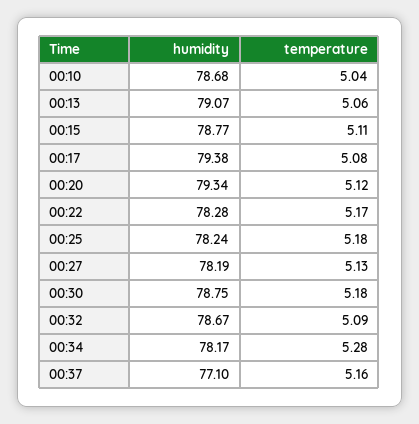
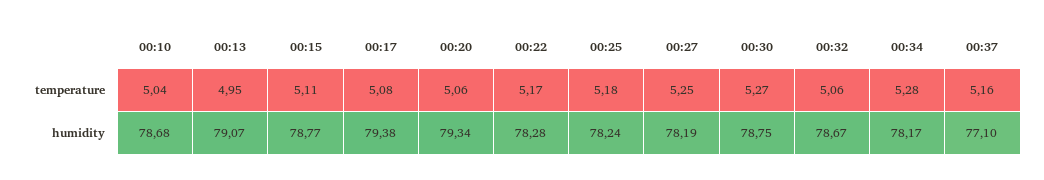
temperature, 00:13: 5.06 -> 4.95
temperature, 00:20: 5.12 -> 5.06
temperature, 00:27: 5.13 -> 5.25
temperature, 00:30: 5.18 -> 5.27
temperature, 00:32: 5.09 -> 5.06

